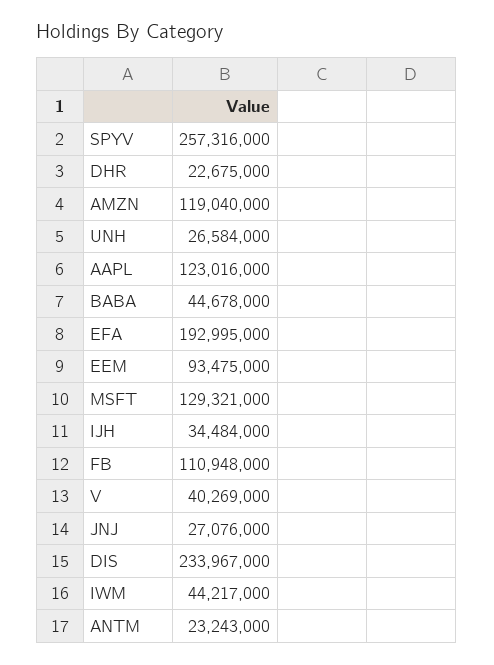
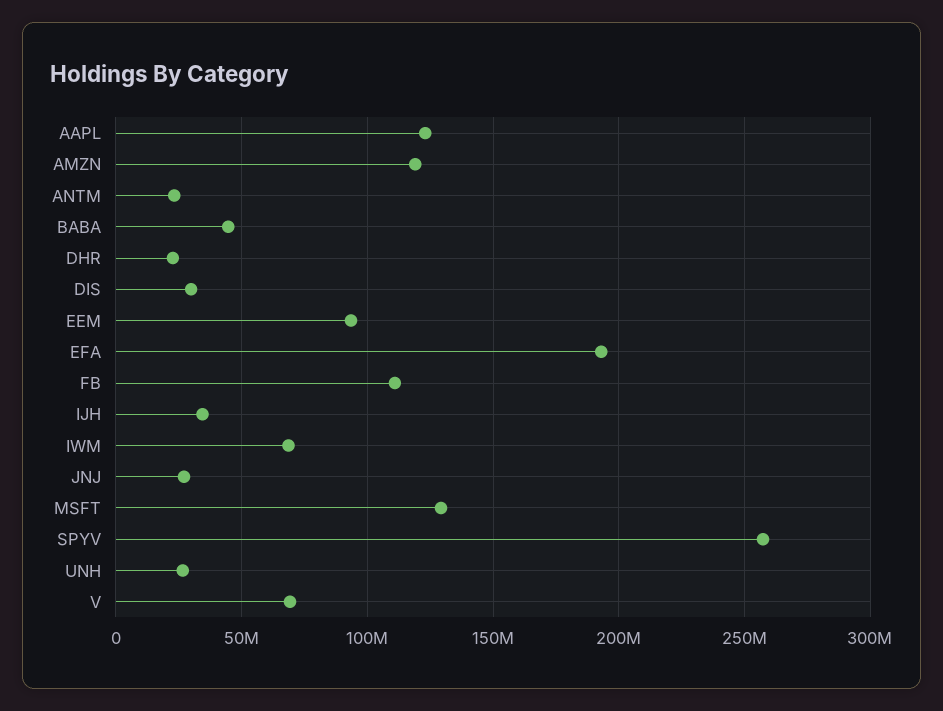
V: 40269000 -> 70000000
DIS: 233967000 -> 30000000
IWM: 44217000 -> 70000000

